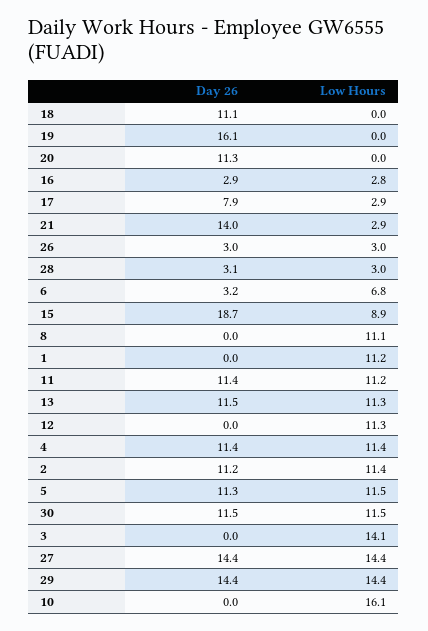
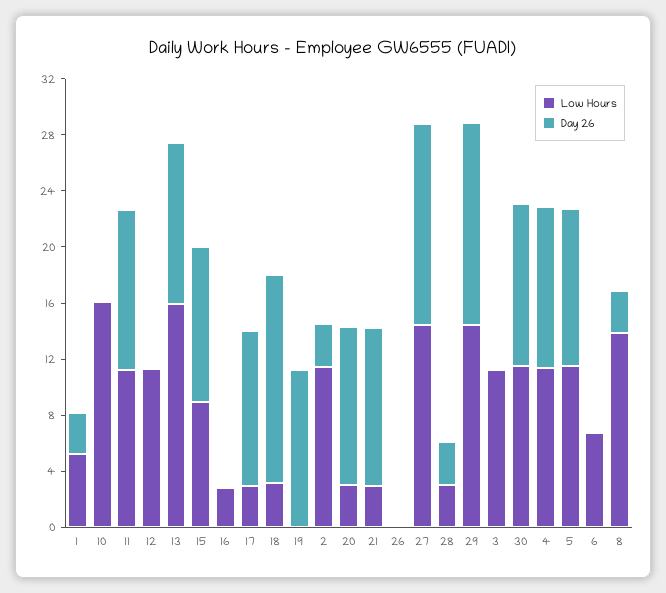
Day 26, 18: 11.1 -> 15
Low Hours, 18: 0 -> 3
Day 26, 19: 16.1 -> 11
Low Hours, 20: 0 -> 3
Day 26, 16: 2.9 -> 0
Day 26, 17: 7.9 -> 11
Day 26, 21: 14 -> 11
Day 26, 26: 3 -> 0
Low Hours, 26: 3 -> 0
Day 26, 6: 3.2 -> 0
Day 26, 15: 18.7 -> 11
Day 26, 8: 0 -> 3
Low Hours, 8: 11.1 -> 14
Day 26, 1: 0 -> 3
Low Hours, 1: 11.2 -> 5
Low Hours, 13: 11.3 -> 16
Day 26, 2: 11.2 -> 3
Low Hours, 3: 14.1 -> 11

